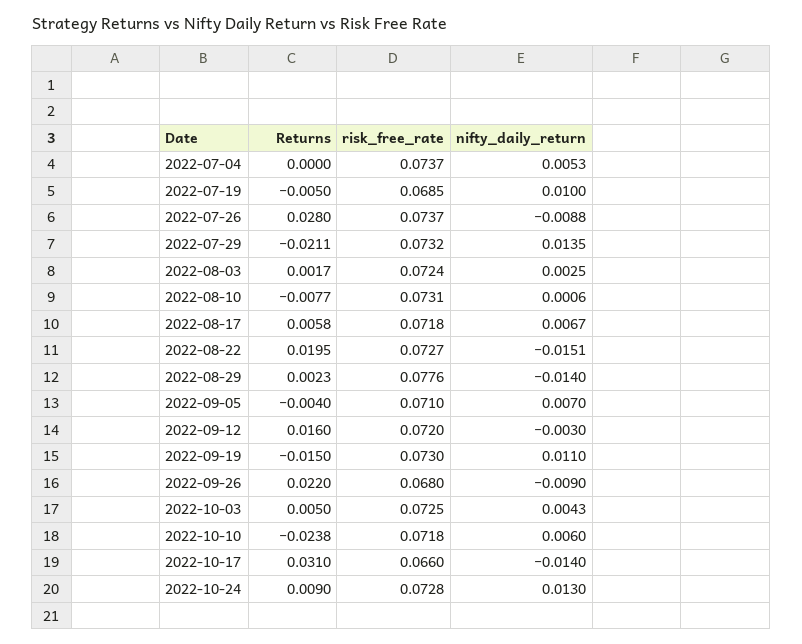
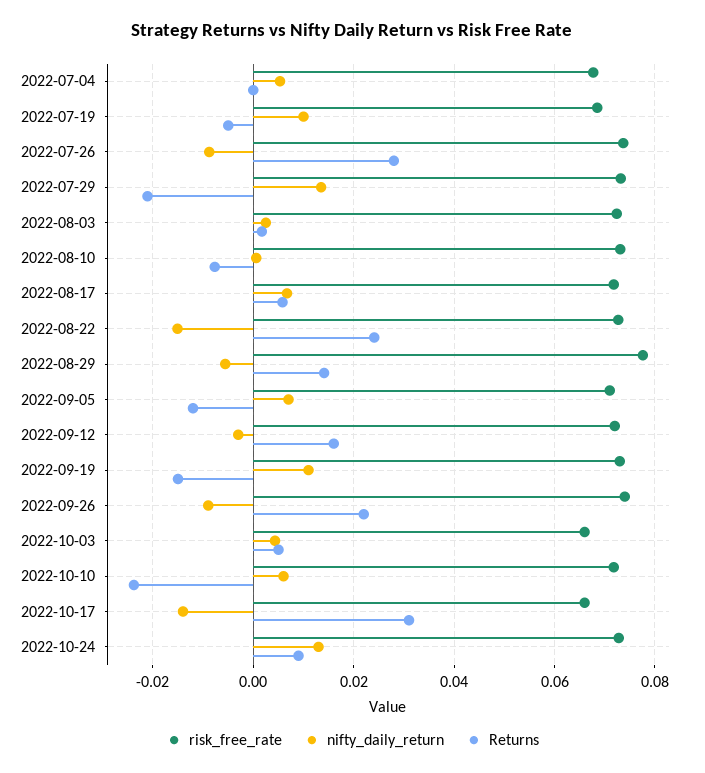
risk_free_rate, 2022-07-04: 0.0737 -> 0.068
Returns, 2022-08-22: 0.0195 -> 0.024
Returns, 2022-08-29: 0.0023 -> 0.014
nifty_daily_return, 2022-08-29: -0.014 -> -0.006
Returns, 2022-09-05: -0.004 -> -0.012
risk_free_rate, 2022-09-26: 0.068 -> 0.074
risk_free_rate, 2022-10-03: 0.0725 -> 0.066

